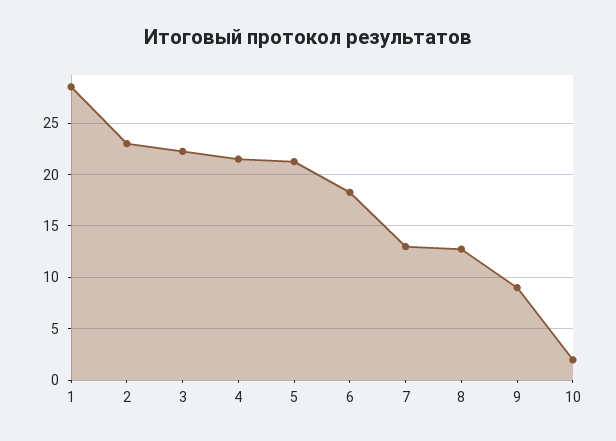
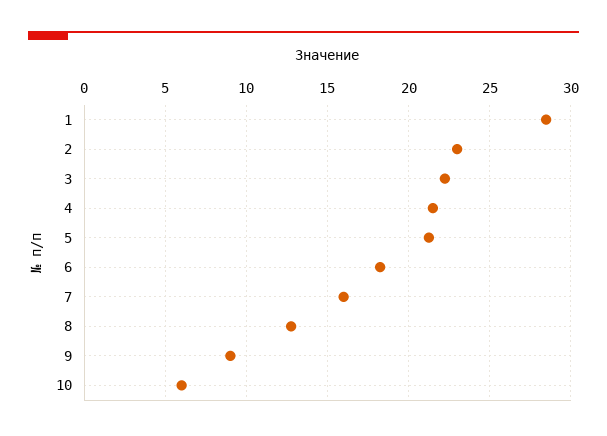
7: 13 -> 16
10: 2 -> 6

